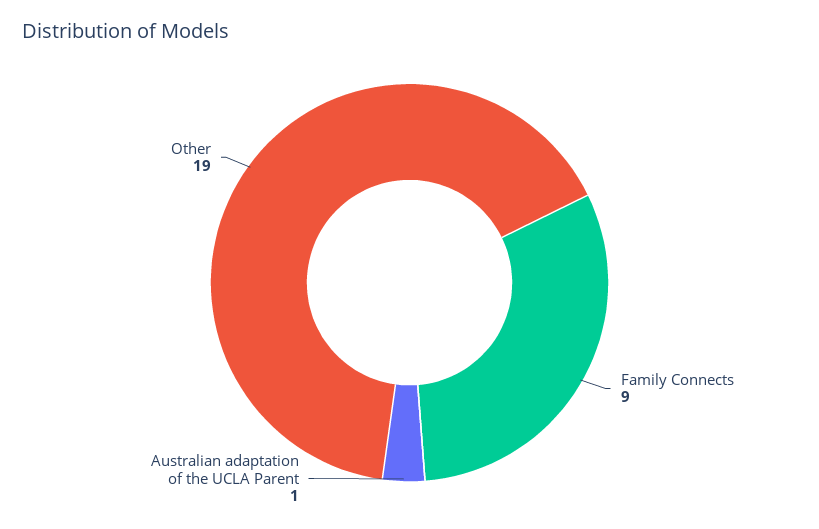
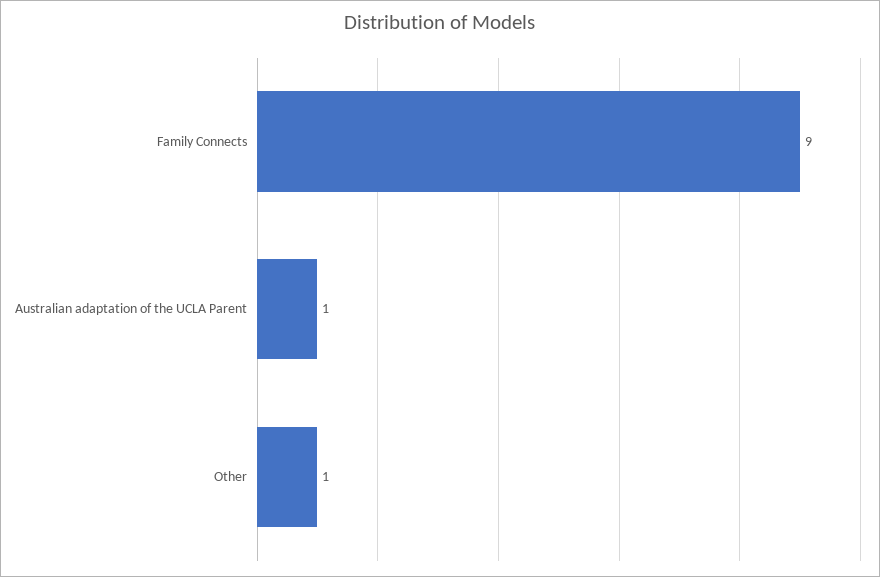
Other: 19 -> 1

